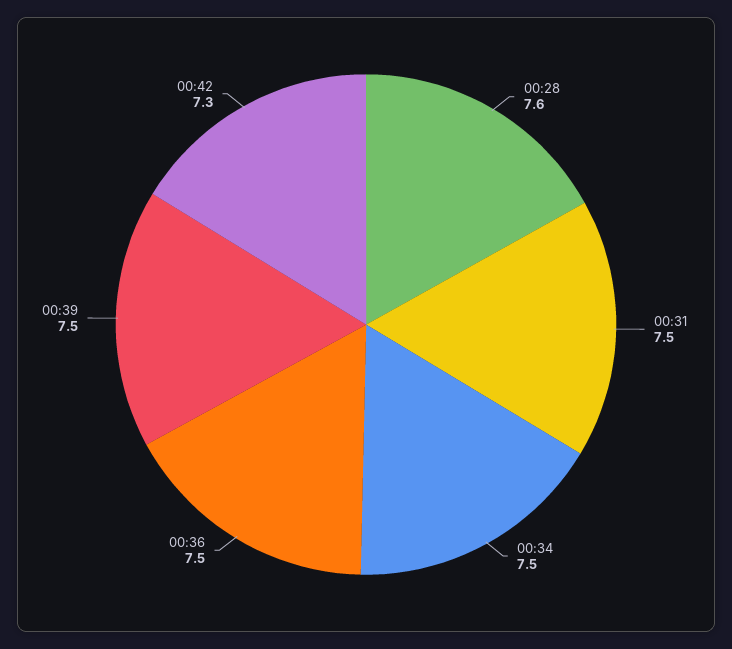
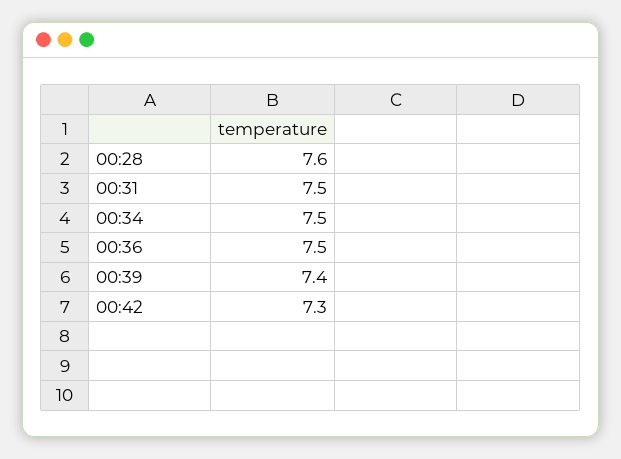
00:39: 7.5 -> 7.4

